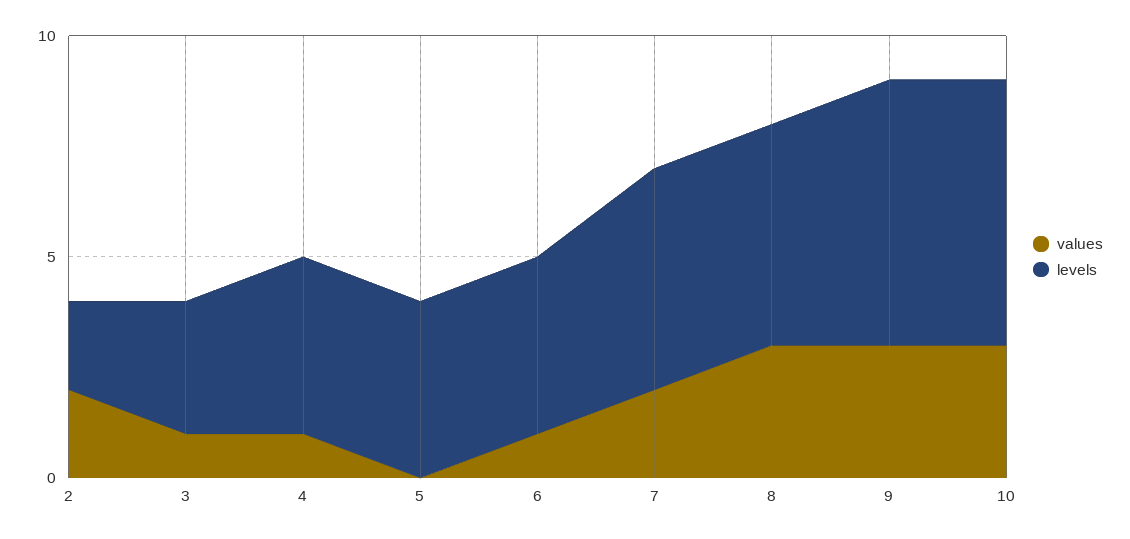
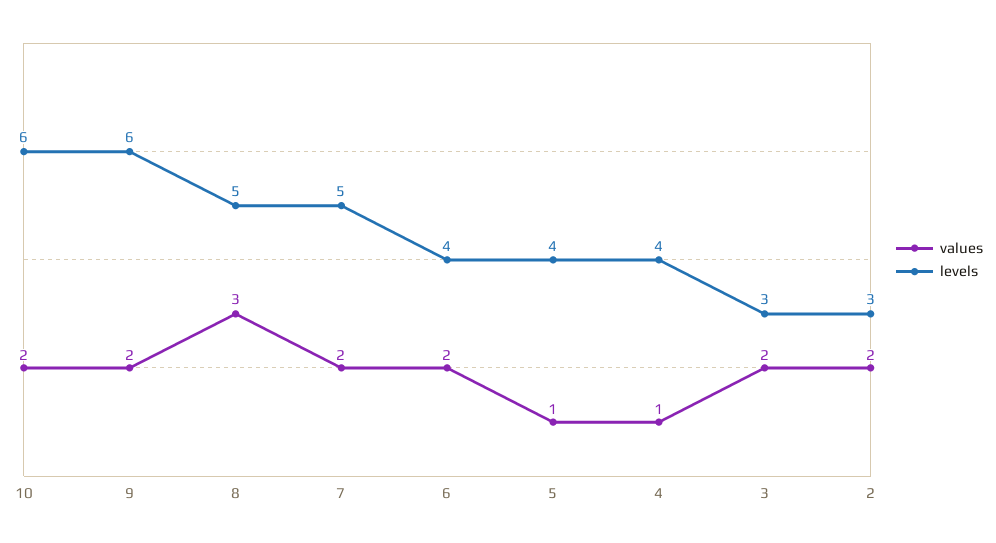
levels, 2: 2 -> 3
values, 3: 1 -> 2
values, 5: 0 -> 1
values, 6: 1 -> 2
values, 9: 3 -> 2
values, 10: 3 -> 2

